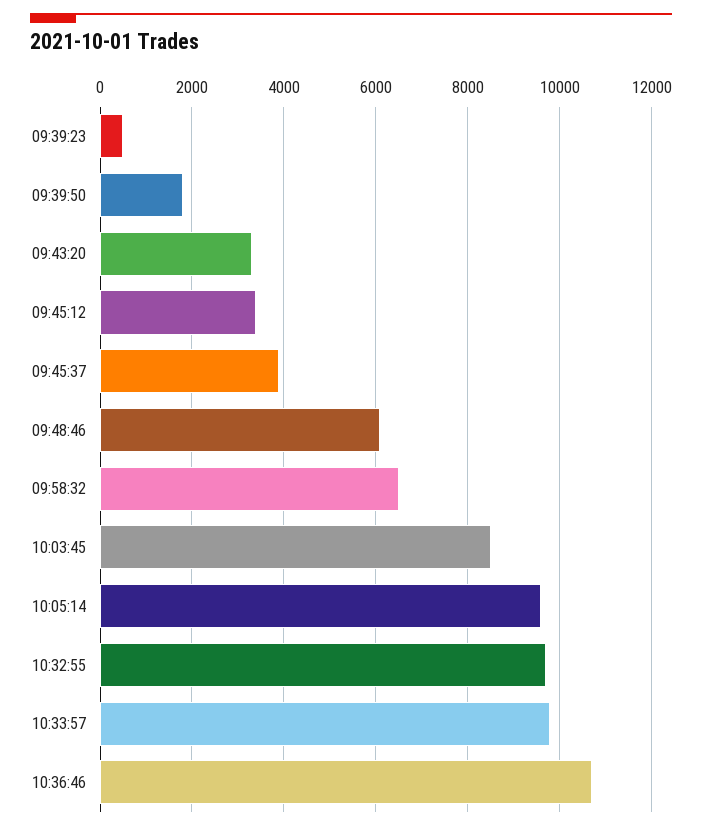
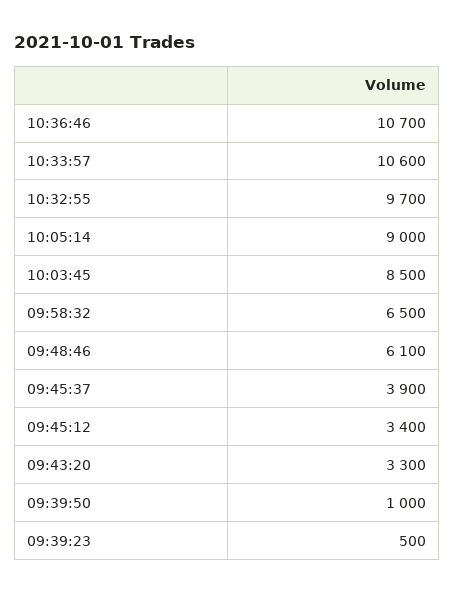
09:39:50: 1800 -> 1000
10:05:14: 9600 -> 9000
10:33:57: 9800 -> 10600

